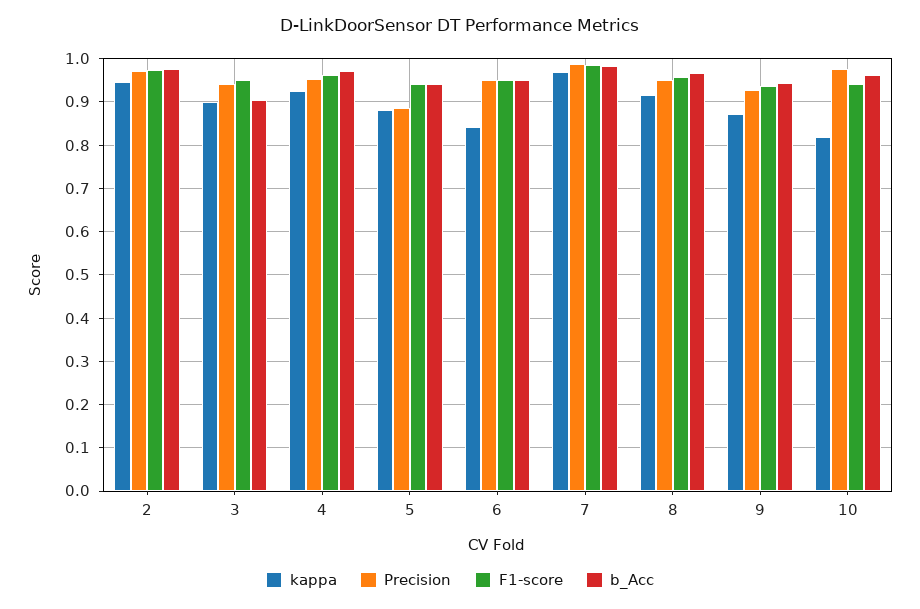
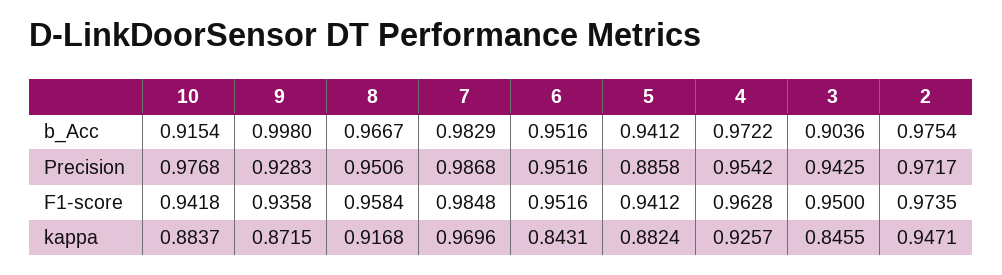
kappa, 3: 0.9 -> 0.8455
b_Acc, 9: 0.94 -> 0.998
kappa, 10: 0.82 -> 0.8837
b_Acc, 10: 0.96 -> 0.9154

